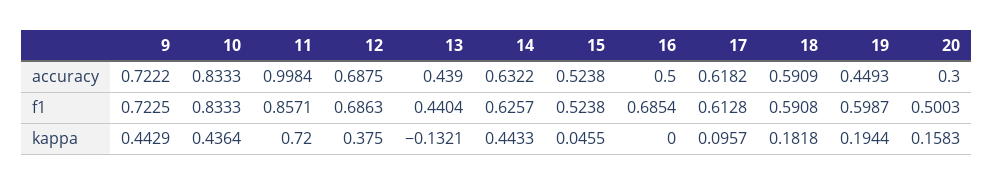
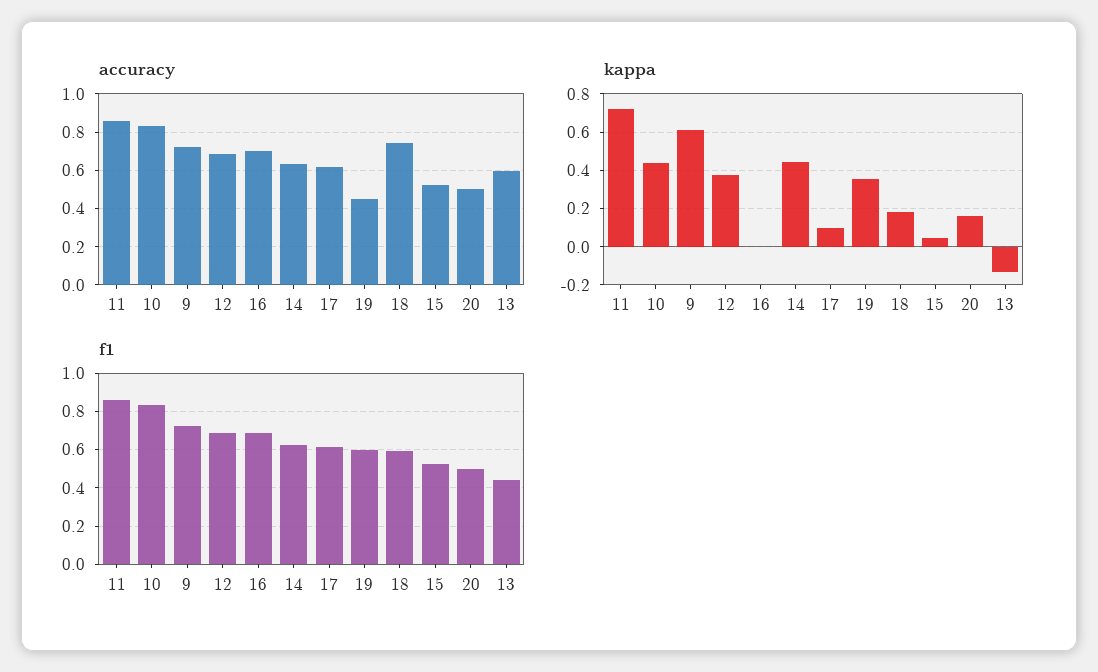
accuracy, 11: 0.9984 -> 0.85
accuracy, 13: 0.439 -> 0.6
accuracy, 16: 0.5 -> 0.7
accuracy, 18: 0.5909 -> 0.75
accuracy, 20: 0.3 -> 0.5
kappa, 9: 0.4429 -> 0.6
kappa, 19: 0.1944 -> 0.35

